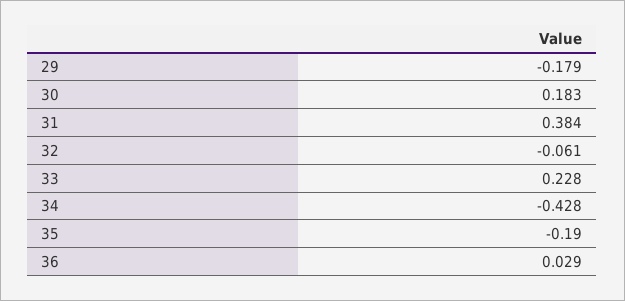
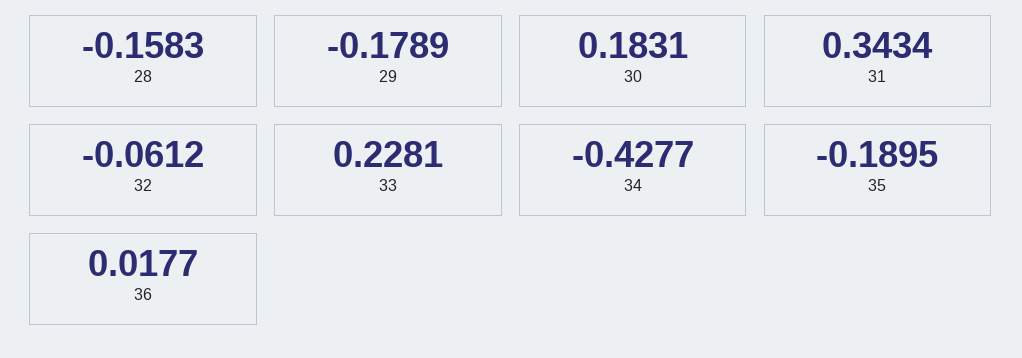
31: 0.384 -> 0.3434
36: 0.029 -> 0.0177
28: none -> -0.1583

